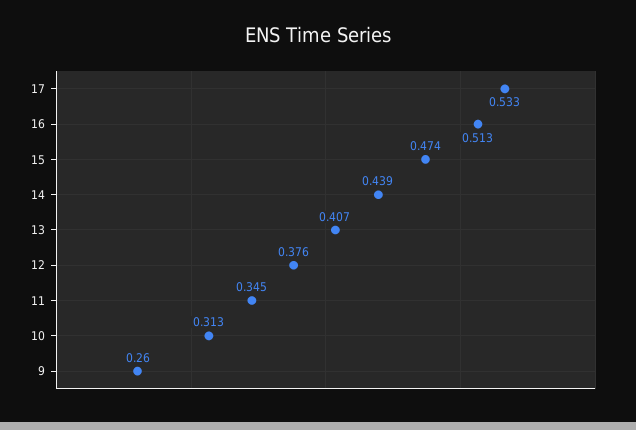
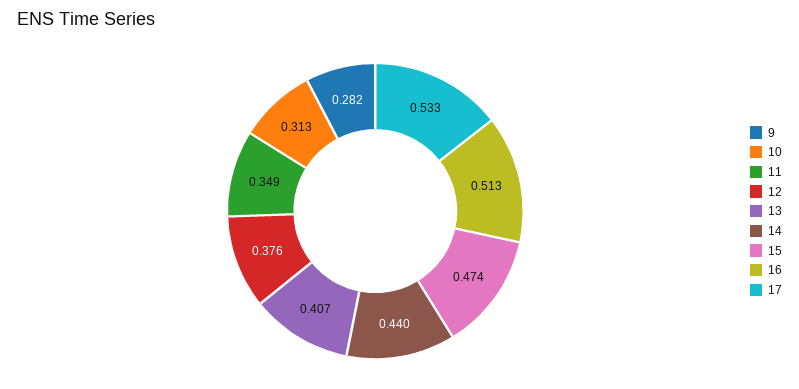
14: 0.439 -> 0.44
11: 0.345 -> 0.349
9: 0.26 -> 0.282

